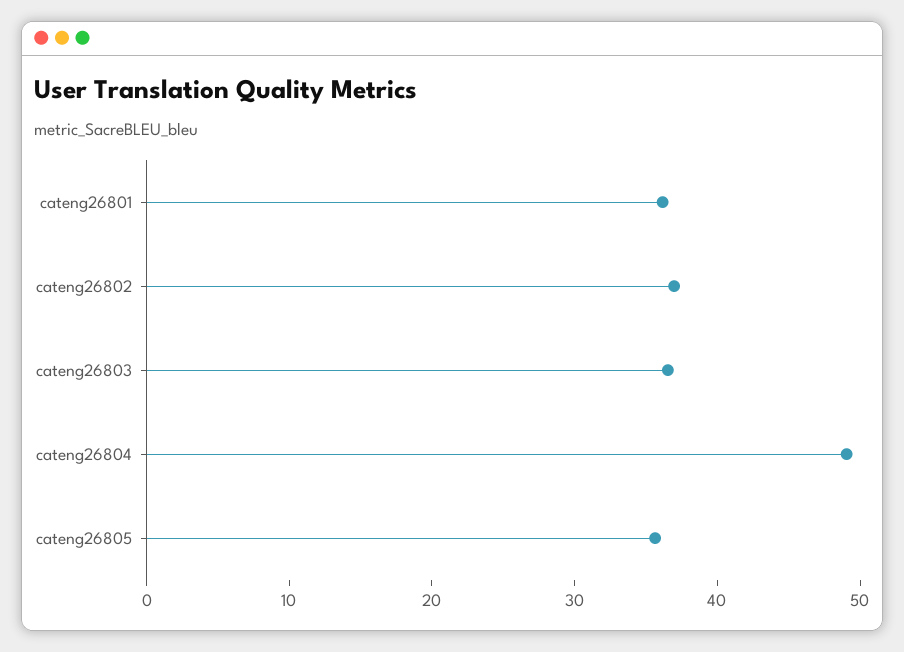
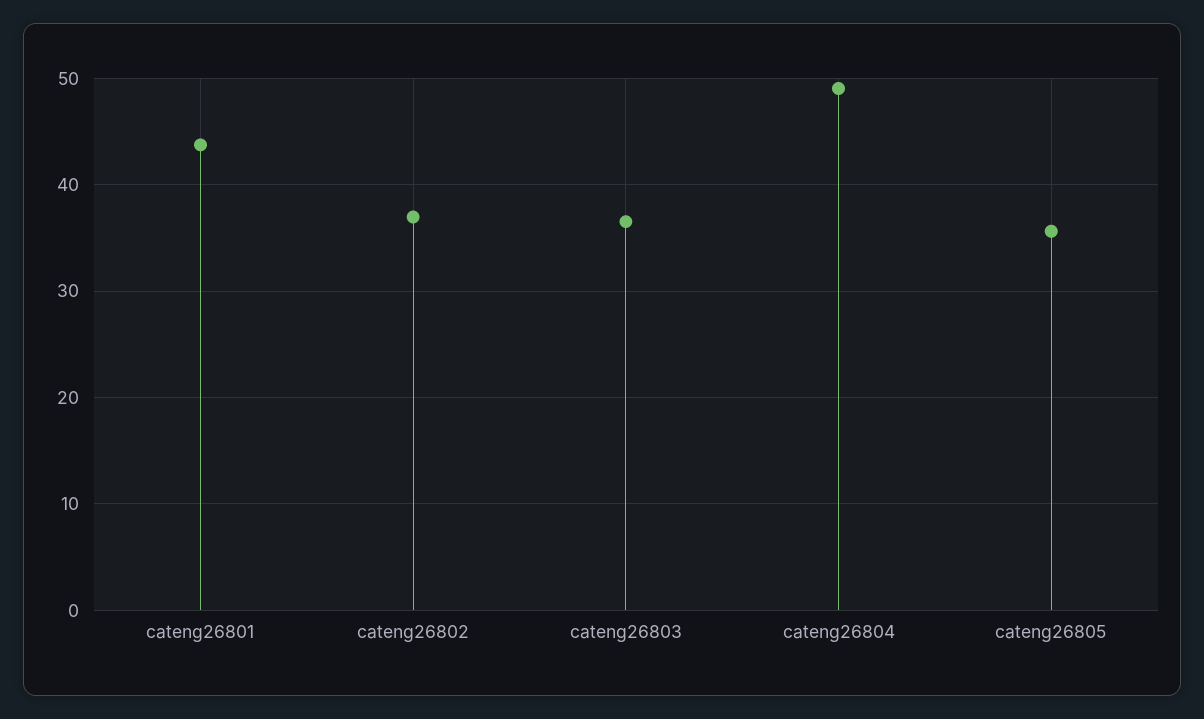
cateng26801: 36 -> 44

